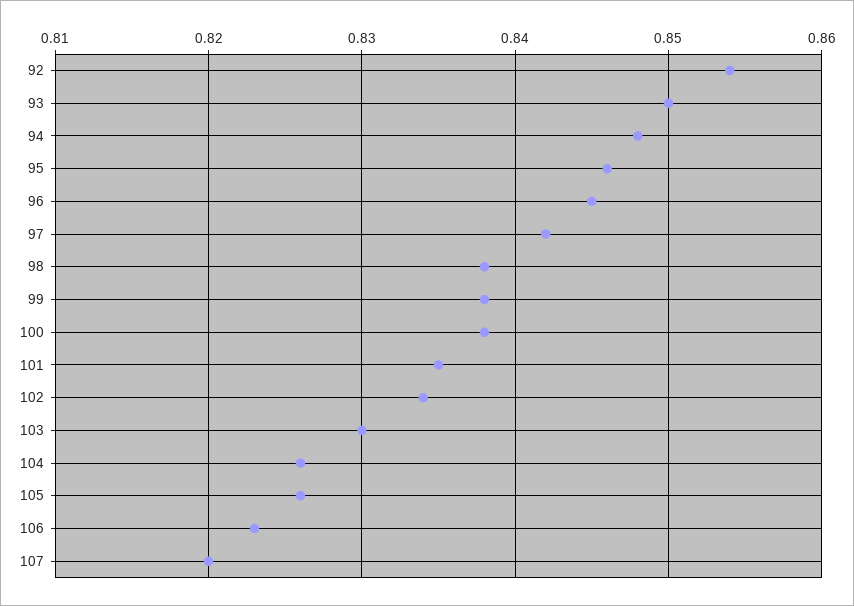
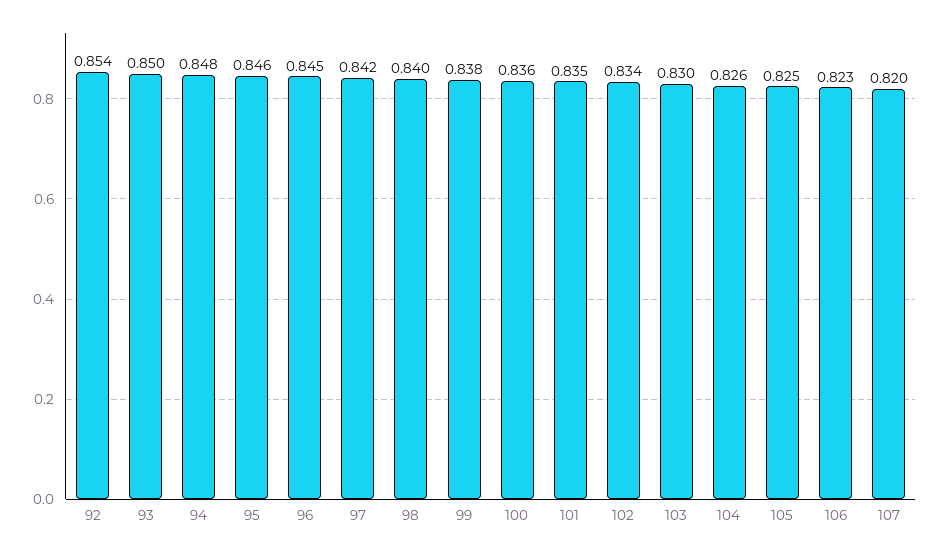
98: 0.838 -> 0.84
100: 0.838 -> 0.836
105: 0.826 -> 0.825

